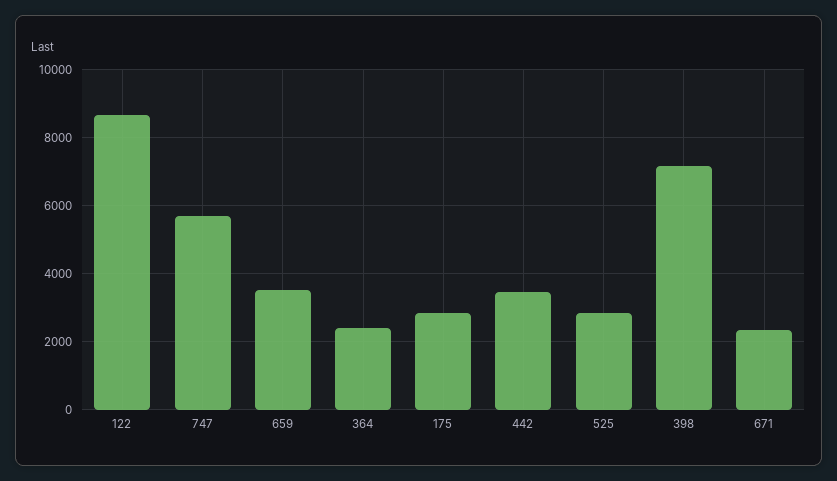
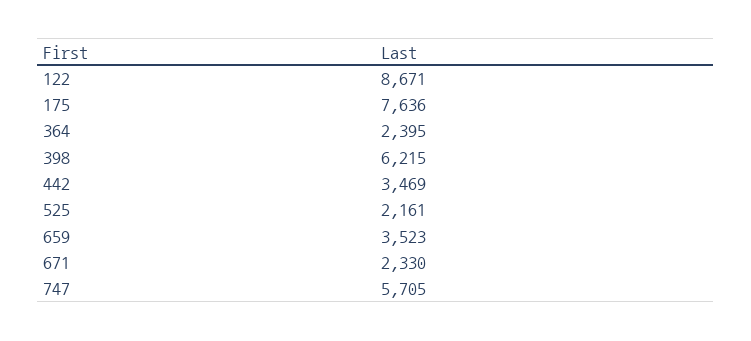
175: 2800 -> 7636
525: 2800 -> 2161
398: 7200 -> 6215

